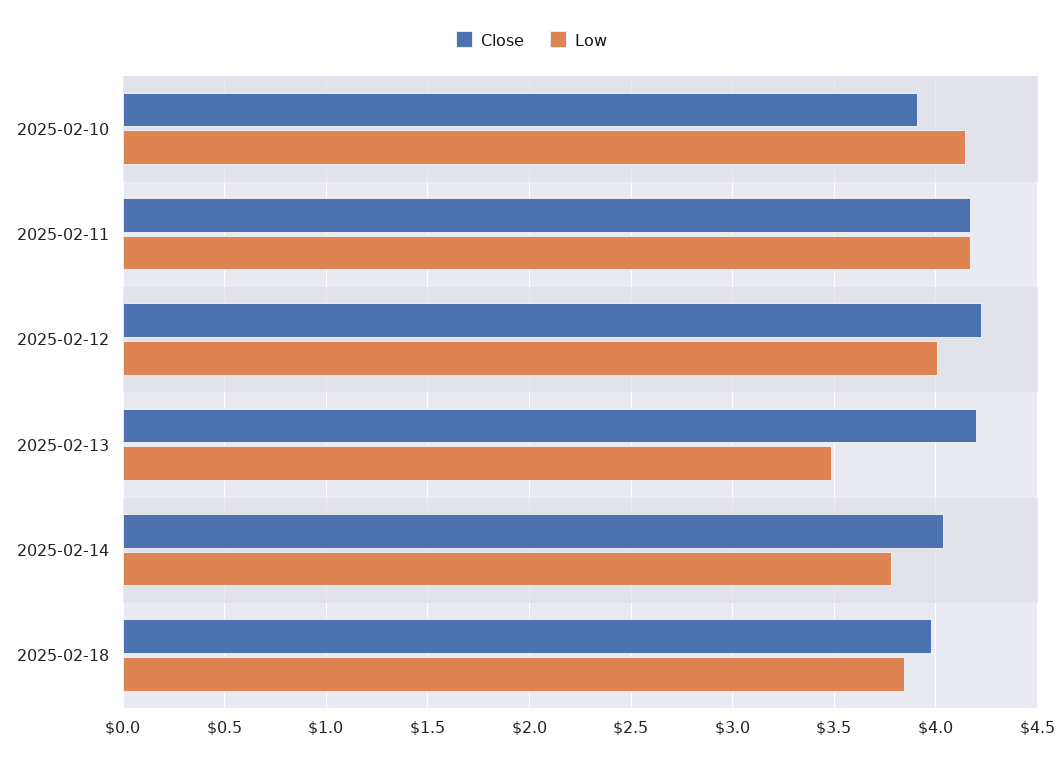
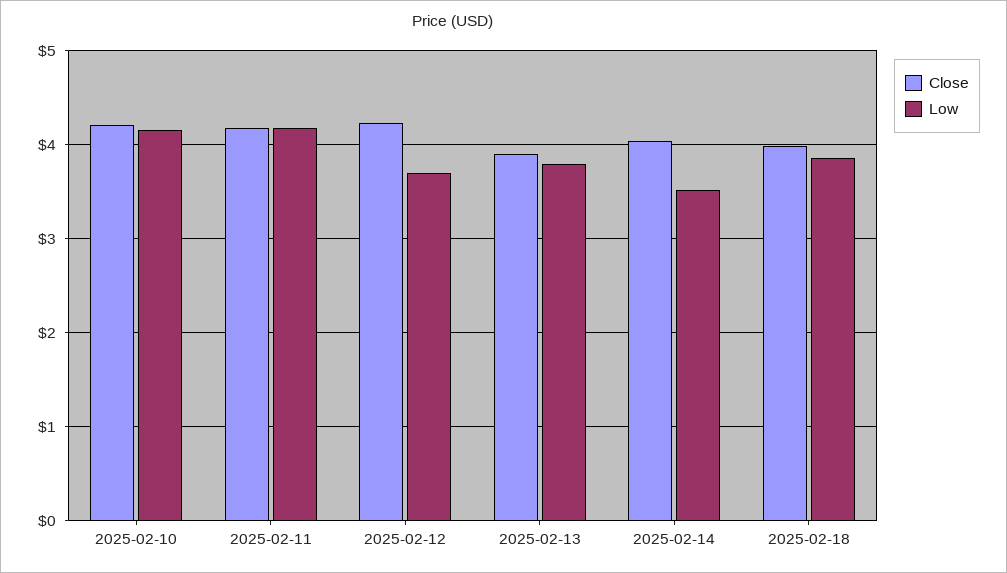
Close, 2025-02-10: 3.9 -> 4.2
Low, 2025-02-12: 4 -> 3.7
Close, 2025-02-13: 4.2 -> 3.9
Low, 2025-02-13: 3.5 -> 3.8
Low, 2025-02-14: 3.8 -> 3.5

